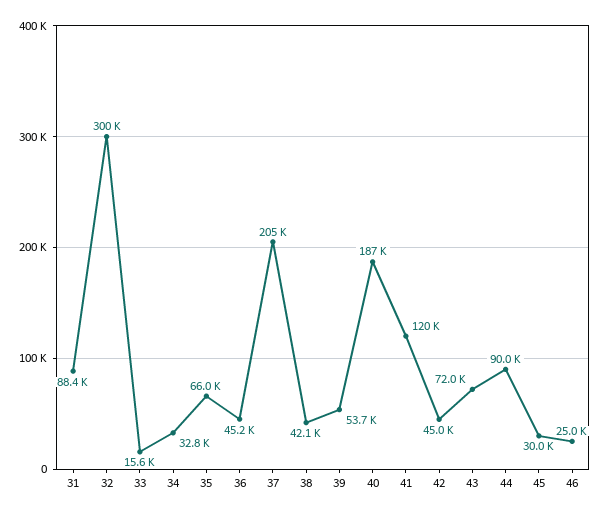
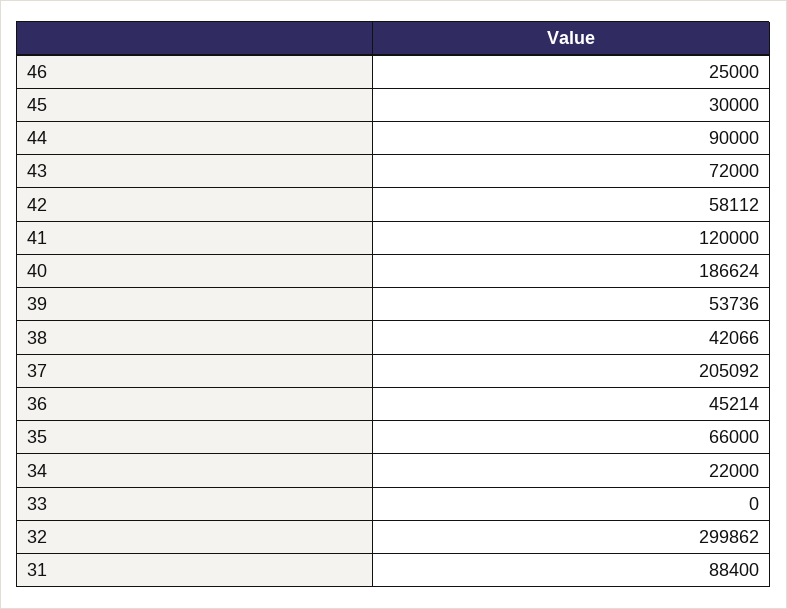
33: 15600 -> 0
34: 32800 -> 22000
42: 45000 -> 58112

